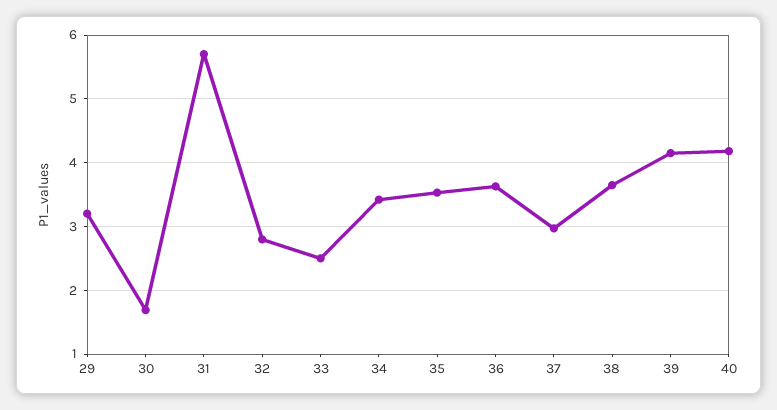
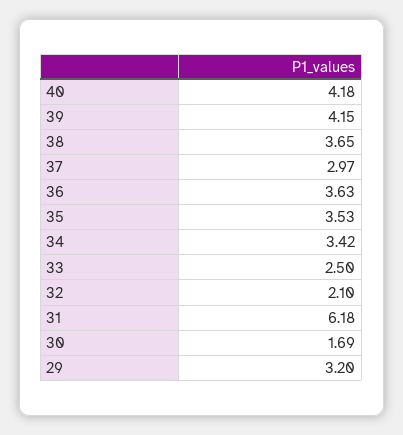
31: 5.7 -> 6.18
32: 2.8 -> 2.1

